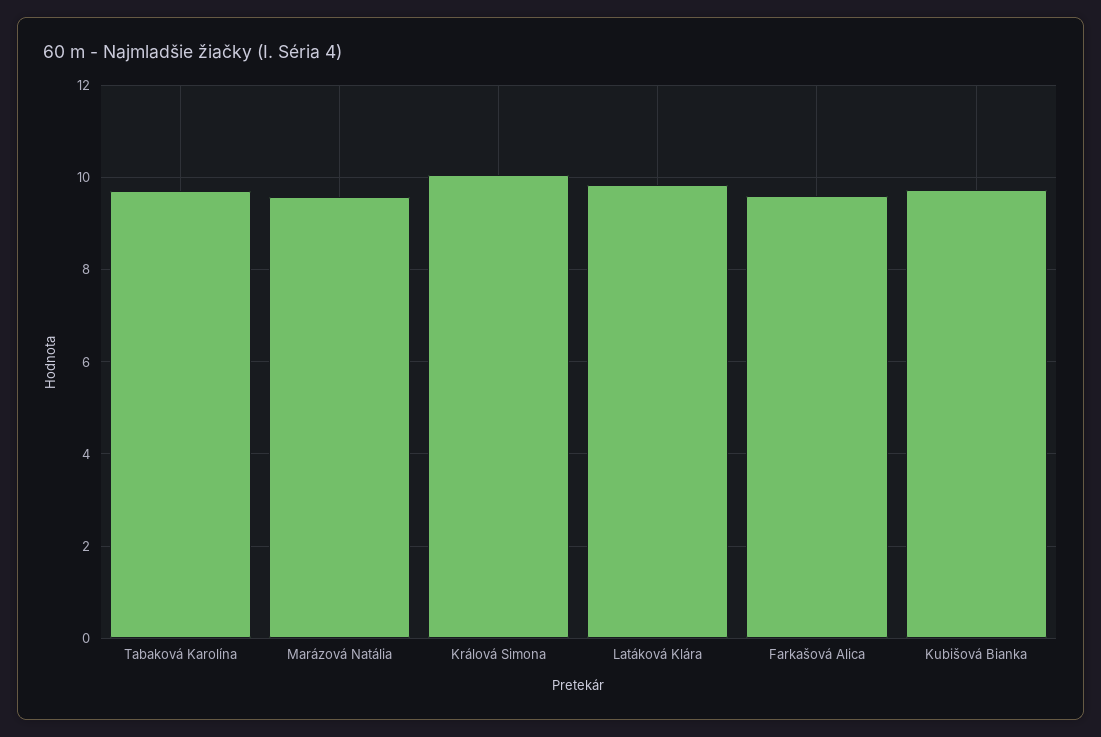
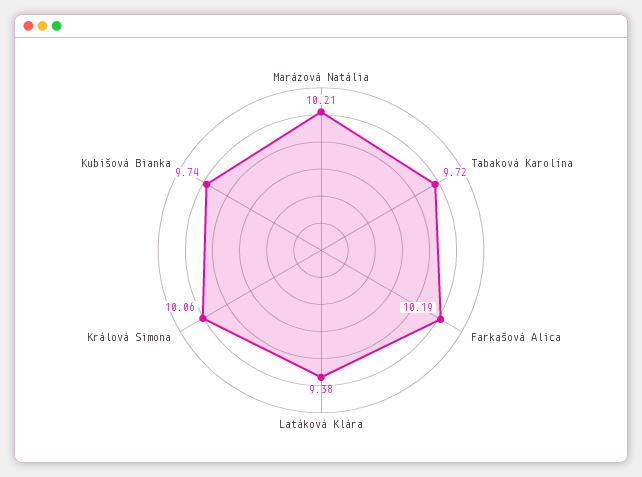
Marázová Natália: 9.6 -> 10.21
Latáková Klára: 9.8 -> 9.38
Farkašová Alica: 9.6 -> 10.19

